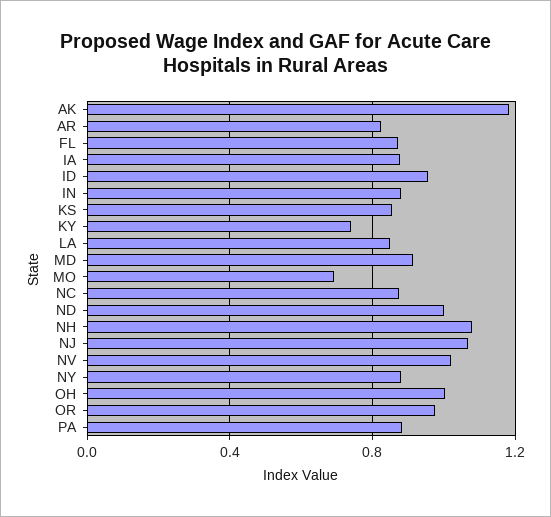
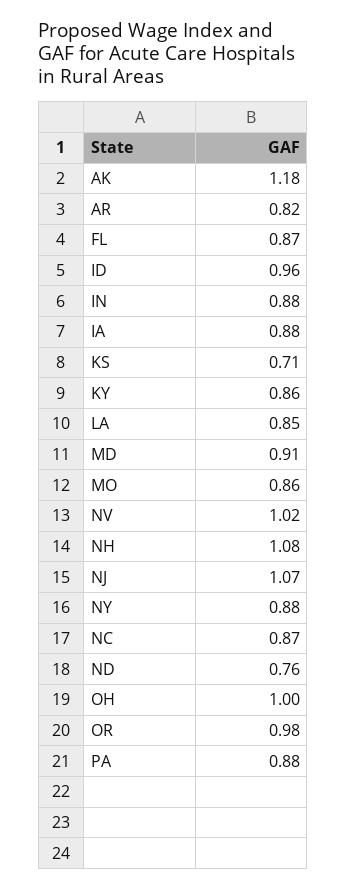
KS: 0.85 -> 0.71
KY: 0.75 -> 0.86
MO: 0.7 -> 0.86
ND: 1 -> 0.76

